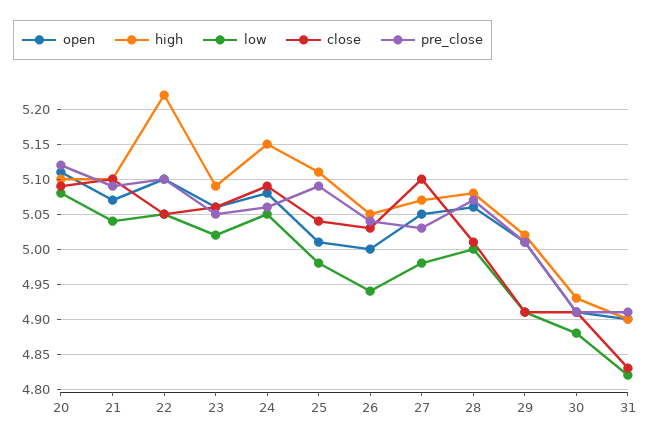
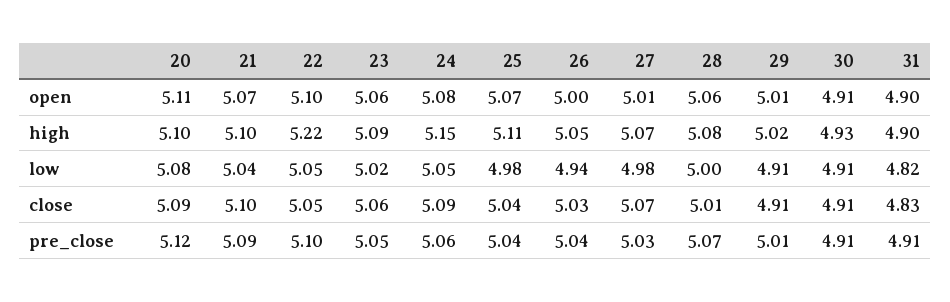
open, 25: 5.01 -> 5.07
pre_close, 25: 5.09 -> 5.04
open, 27: 5.05 -> 5.01
close, 27: 5.1 -> 5.07
low, 30: 4.88 -> 4.91

